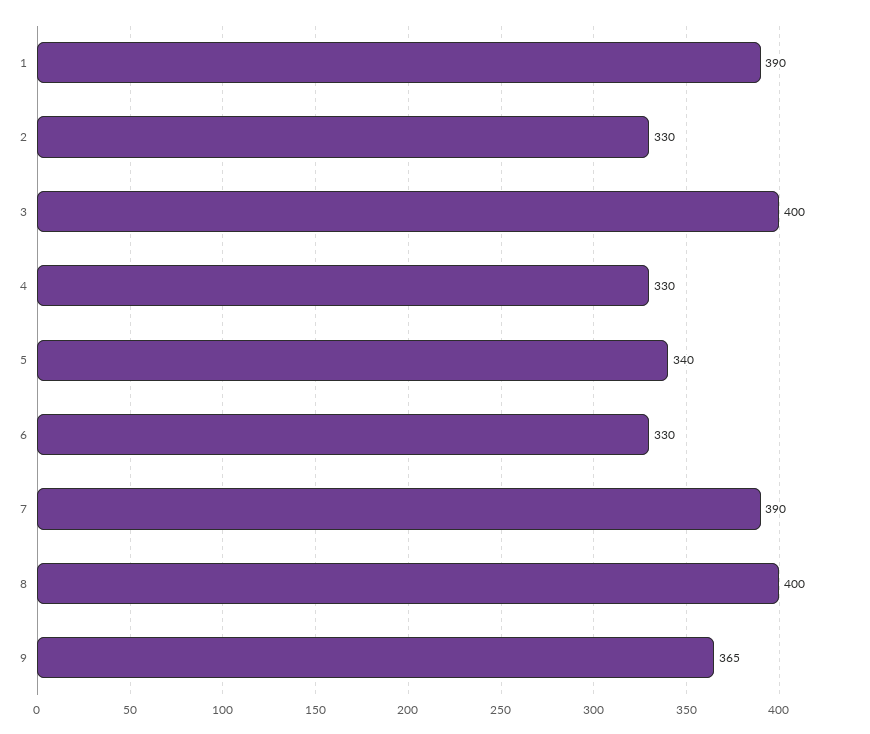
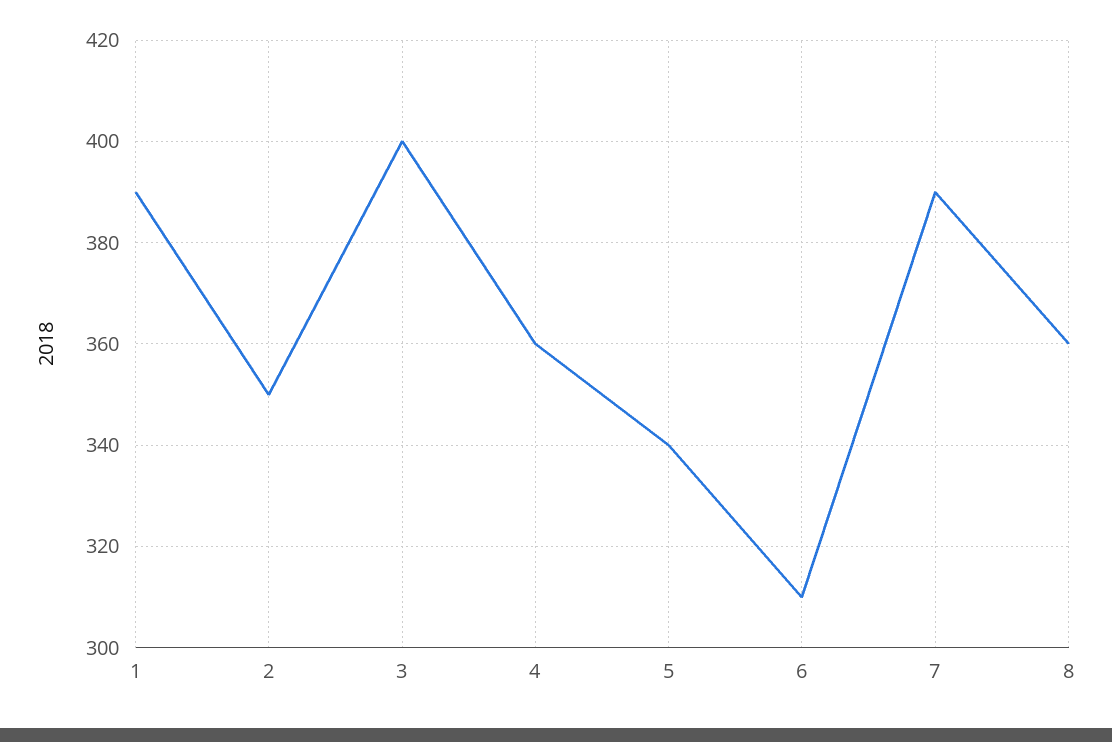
2: 330 -> 350
4: 330 -> 360
6: 330 -> 310
8: 400 -> 360
9: 365 -> none

